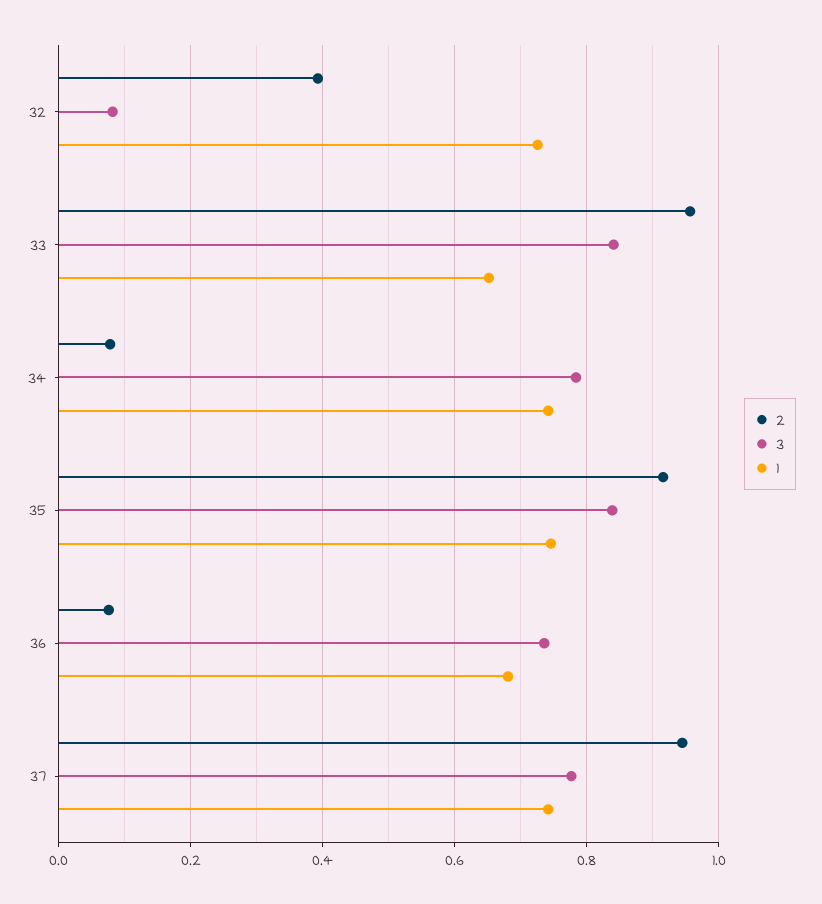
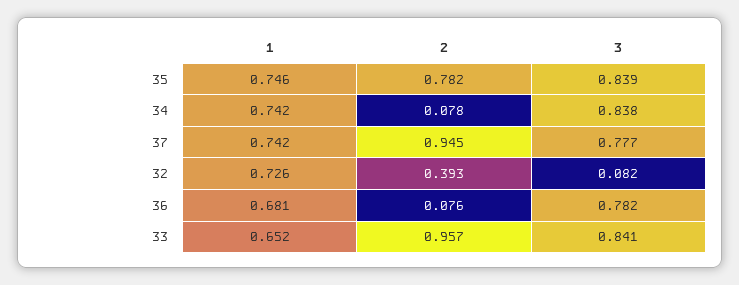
3, 34: 0.78 -> 0.838
2, 35: 0.92 -> 0.782
3, 36: 0.74 -> 0.782

